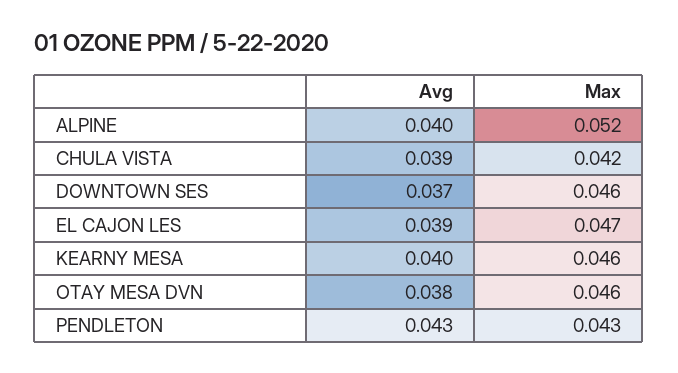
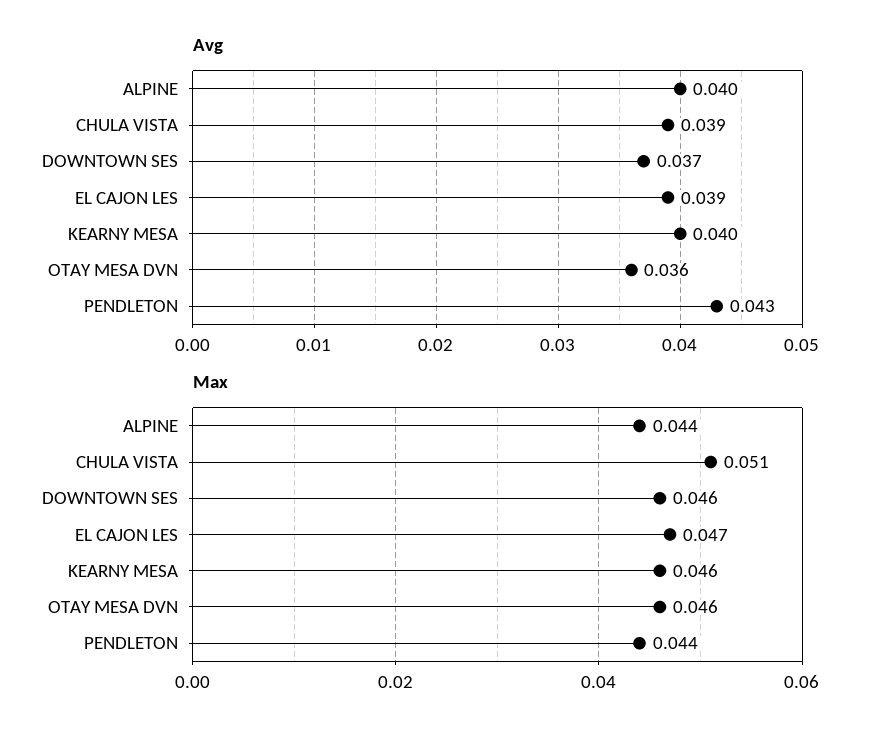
Max, ALPINE: 0.052 -> 0.044
Max, CHULA VISTA: 0.042 -> 0.051
Avg, OTAY MESA DVN: 0.038 -> 0.036
Max, PENDLETON: 0.043 -> 0.044

